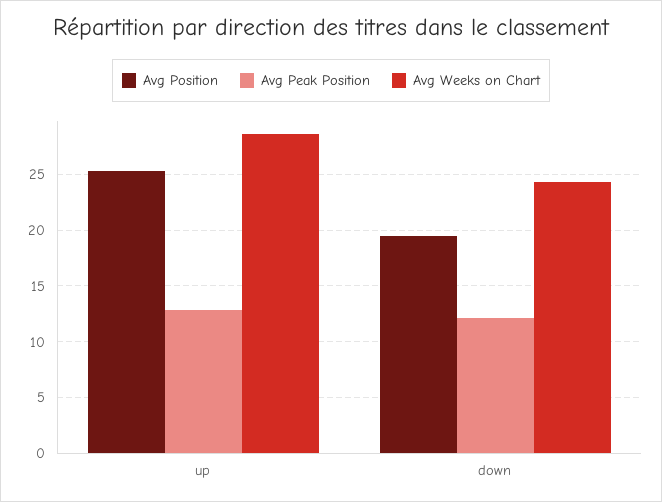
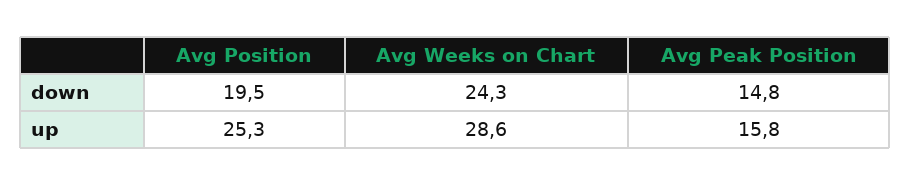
Avg Peak Position, up: 13 -> 15.8
Avg Peak Position, down: 12 -> 14.8

